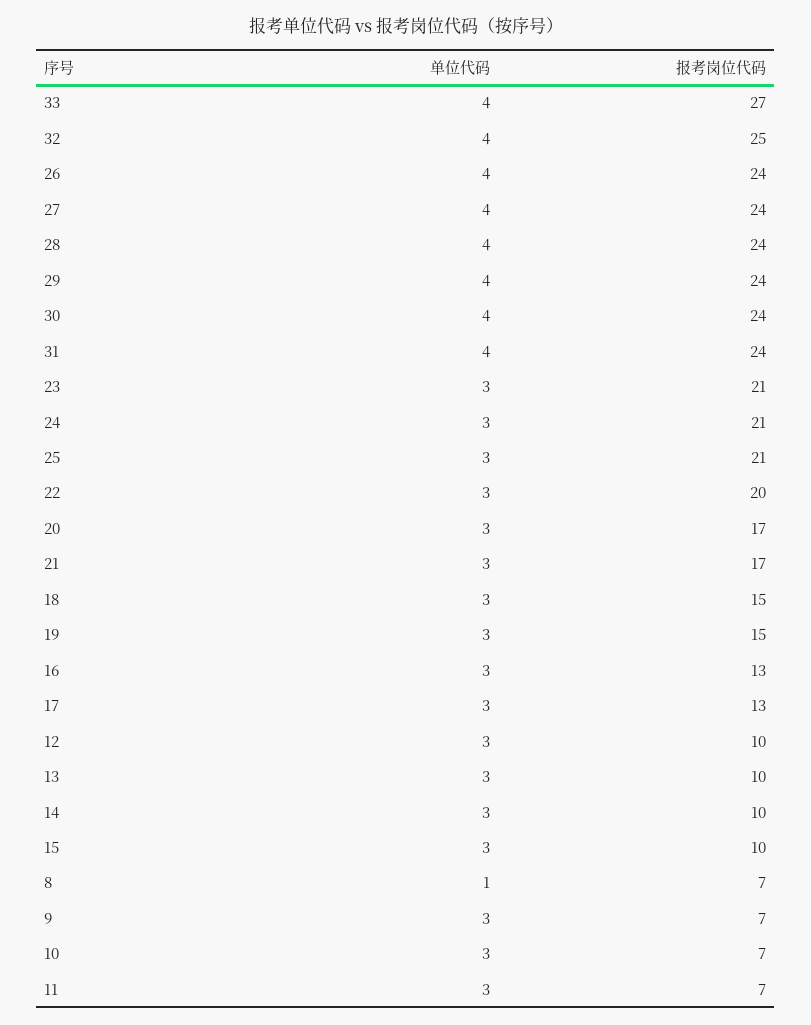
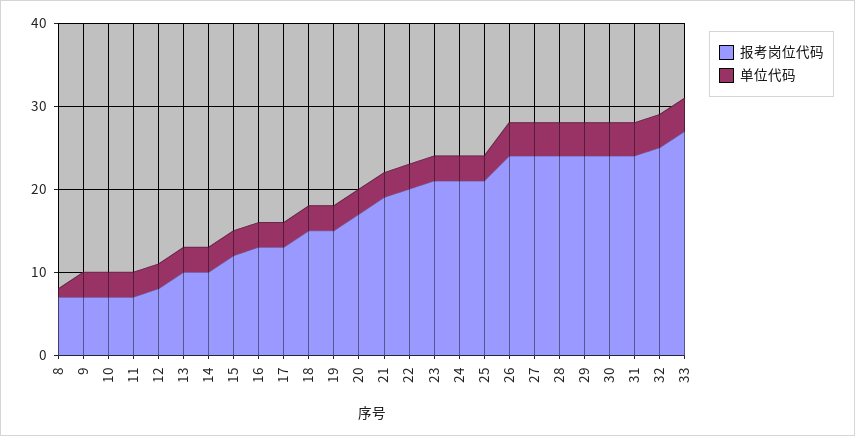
报考岗位代码, 21: 17 -> 19
报考岗位代码, 12: 10 -> 8
报考岗位代码, 15: 10 -> 12

